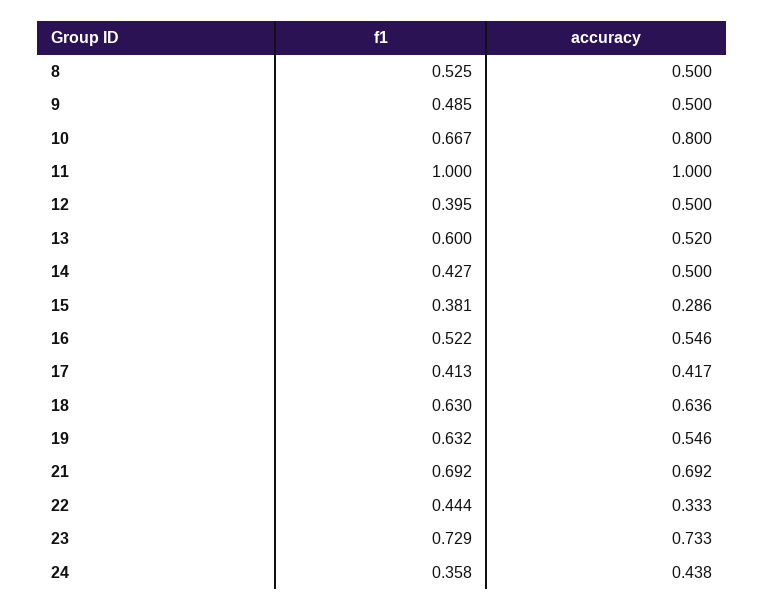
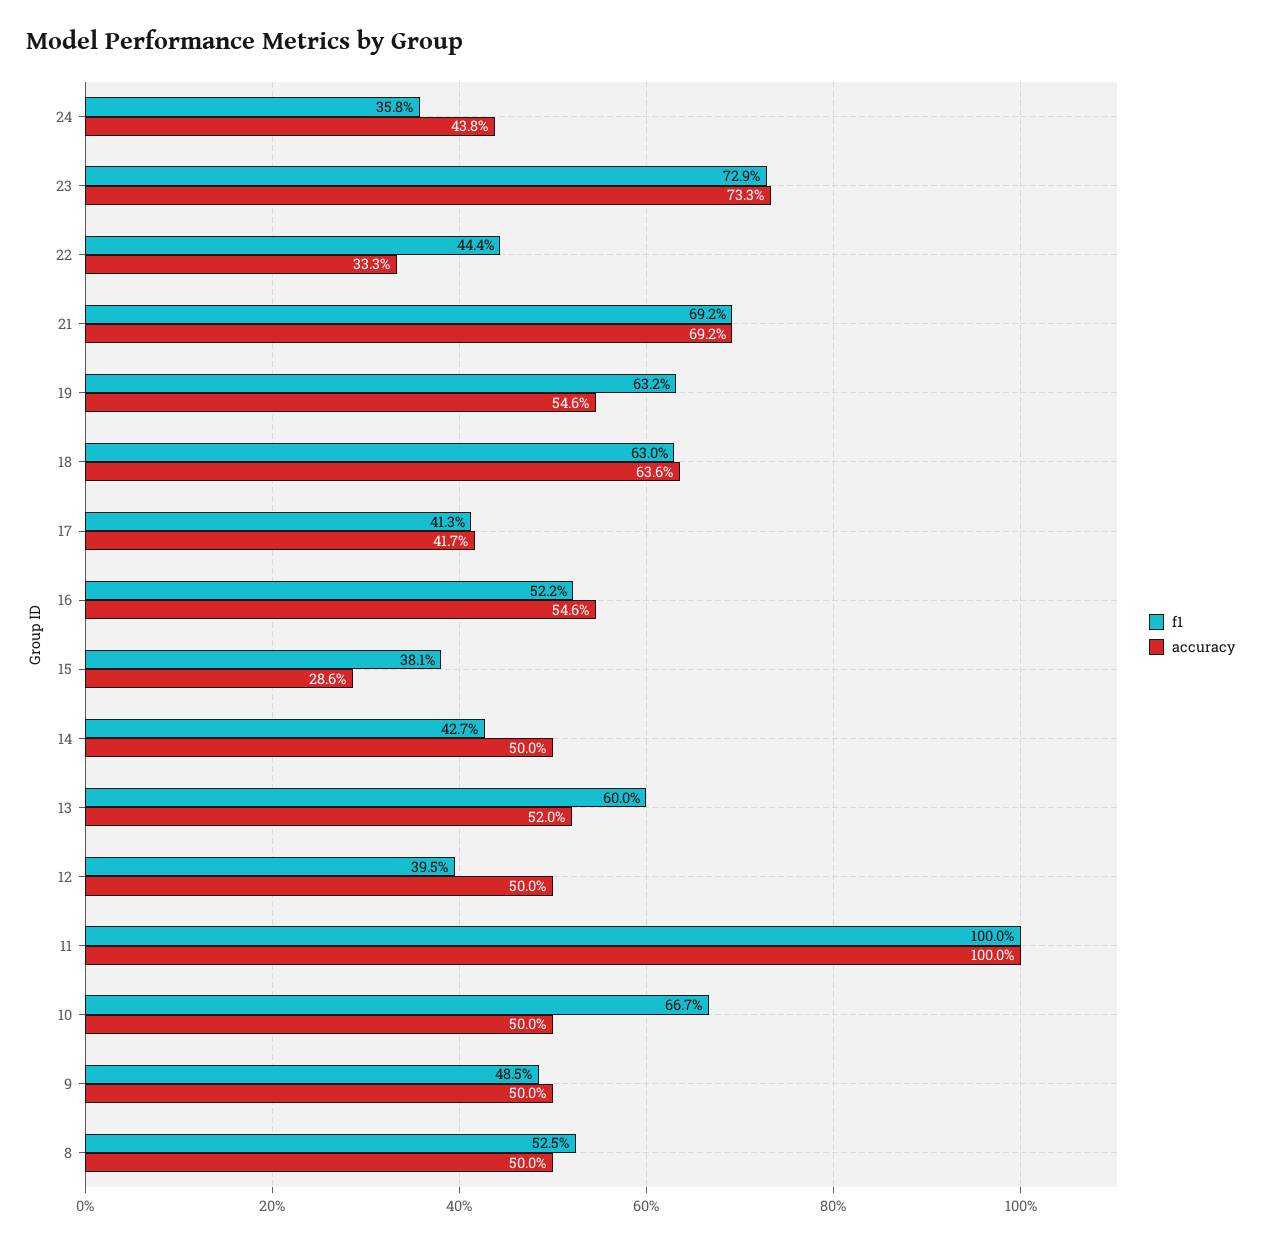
accuracy, 10: 0.8 -> 0.5

